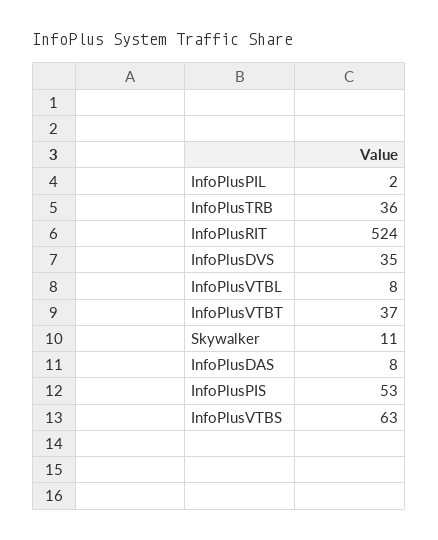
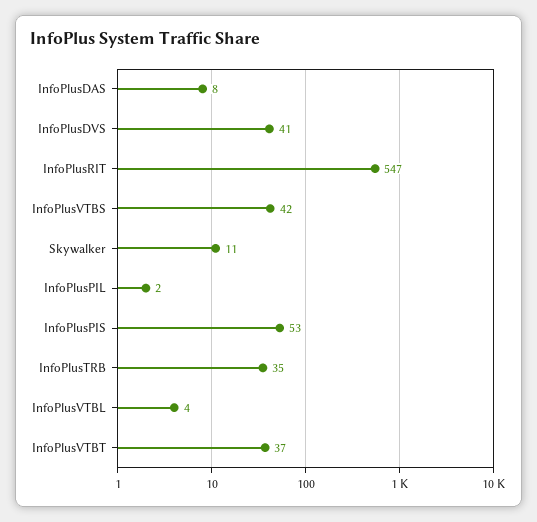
InfoPlusTRB: 36 -> 35
InfoPlusRIT: 524 -> 547
InfoPlusDVS: 35 -> 41
InfoPlusVTBL: 8 -> 4
InfoPlusVTBS: 63 -> 42

